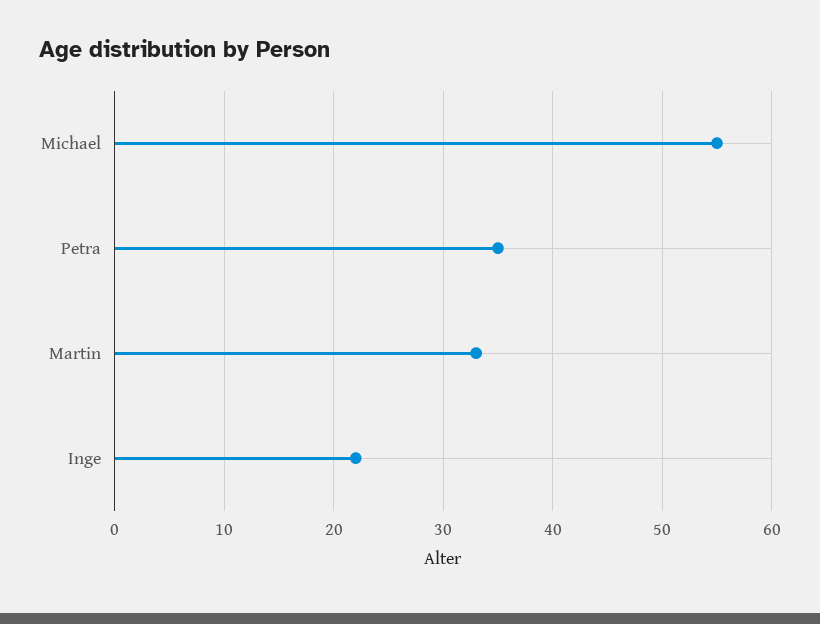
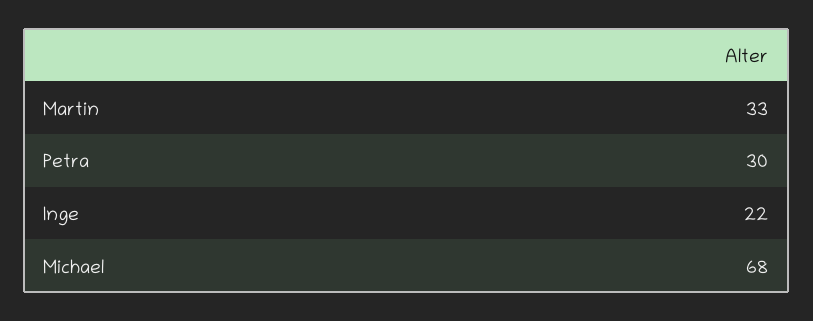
Michael: 55 -> 68
Petra: 35 -> 30

